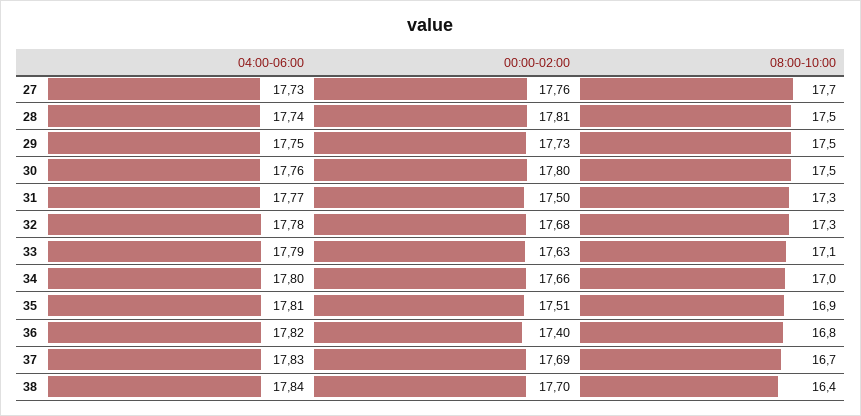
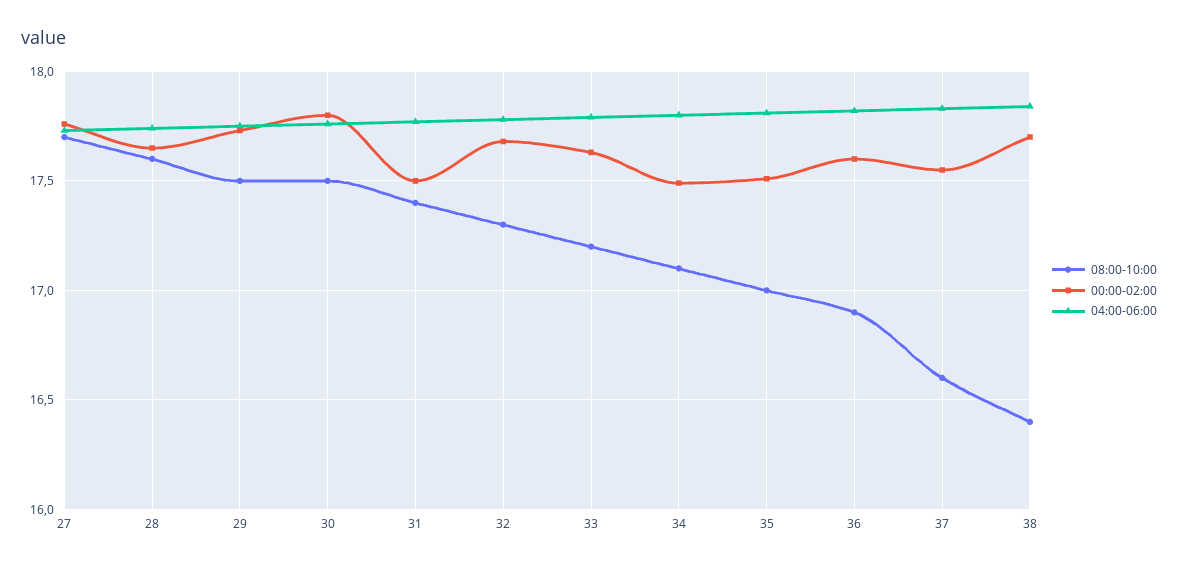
00:00-02:00, 28: 17.81 -> 17.65
08:00-10:00, 28: 17.5 -> 17.6
08:00-10:00, 31: 17.3 -> 17.4
08:00-10:00, 33: 17.1 -> 17.2
00:00-02:00, 34: 17.66 -> 17.5
08:00-10:00, 34: 17 -> 17.1
08:00-10:00, 35: 16.9 -> 17
00:00-02:00, 36: 17.4 -> 17.6
08:00-10:00, 36: 16.8 -> 16.9
00:00-02:00, 37: 17.69 -> 17.55
08:00-10:00, 37: 16.7 -> 16.6

